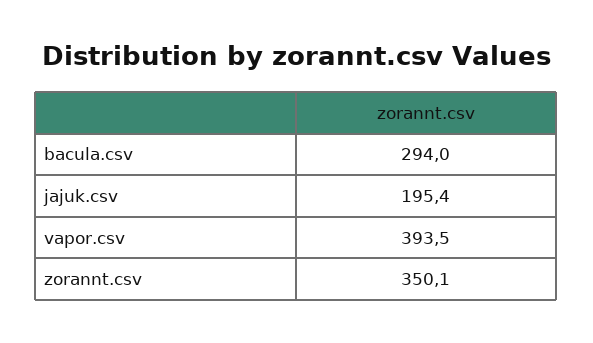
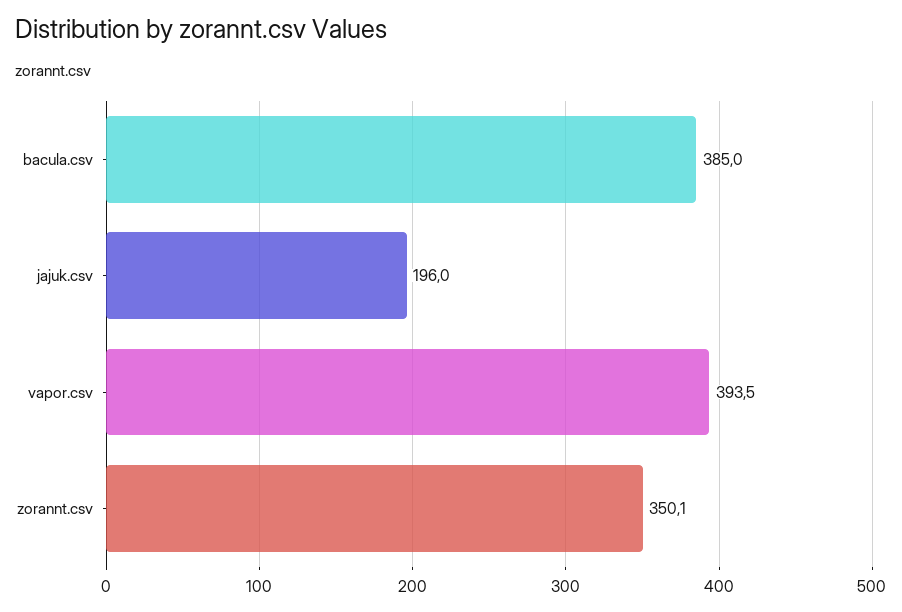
bacula.csv: 294 -> 385
jajuk.csv: 195.4 -> 196

